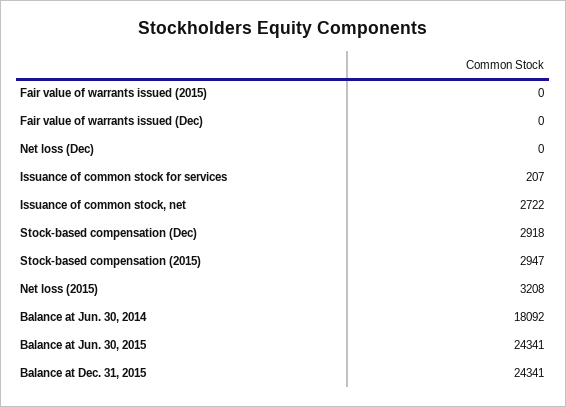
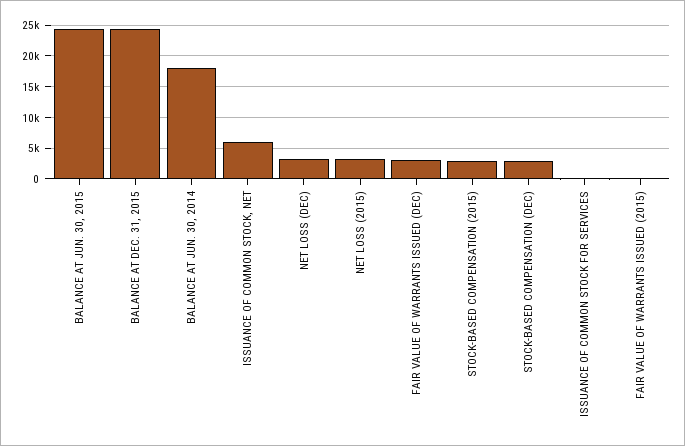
Fair value of warrants issued (Dec): 0 -> 3000
Net loss (Dec): 0 -> 3000
Issuance of common stock, net: 2722 -> 6000

